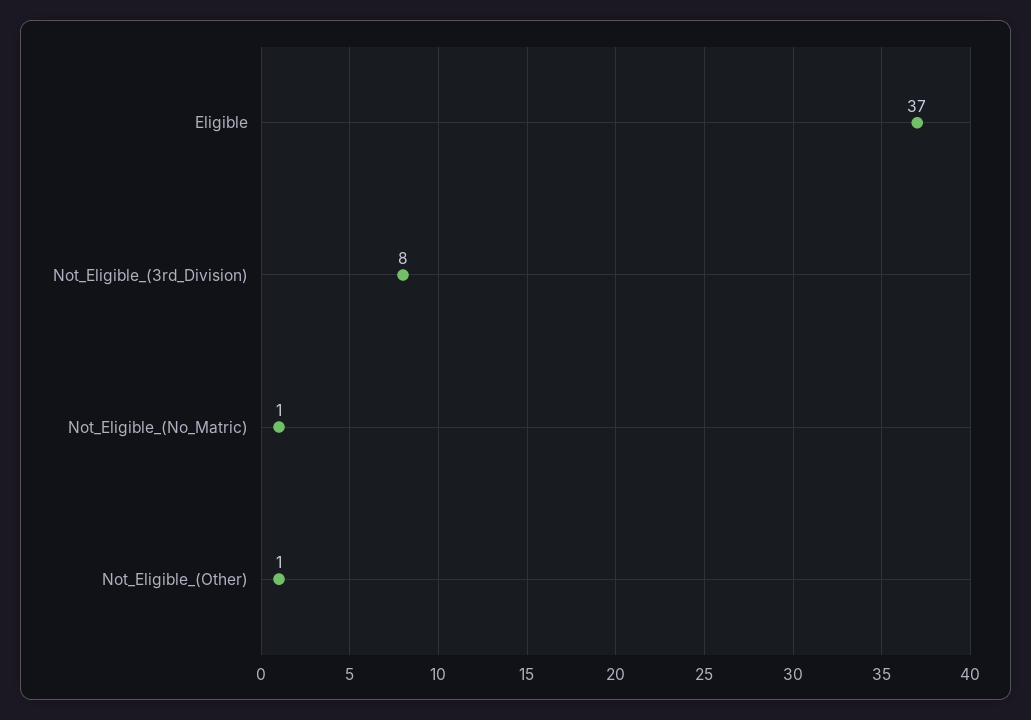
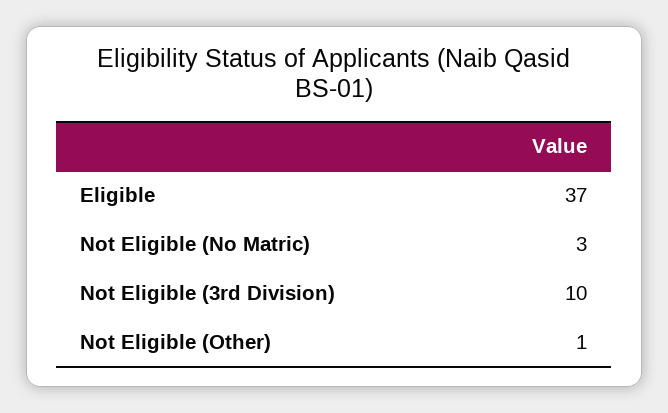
Not_Eligible_(3rd_Division): 8 -> 10
Not_Eligible_(No_Matric): 1 -> 3

